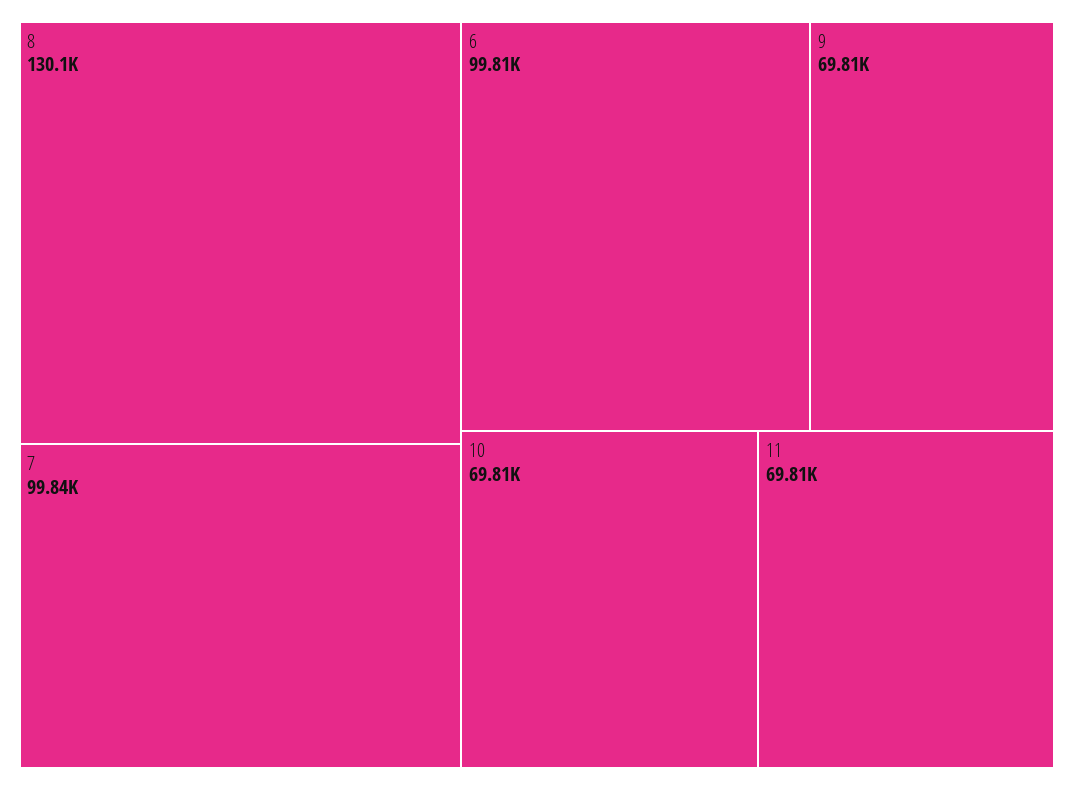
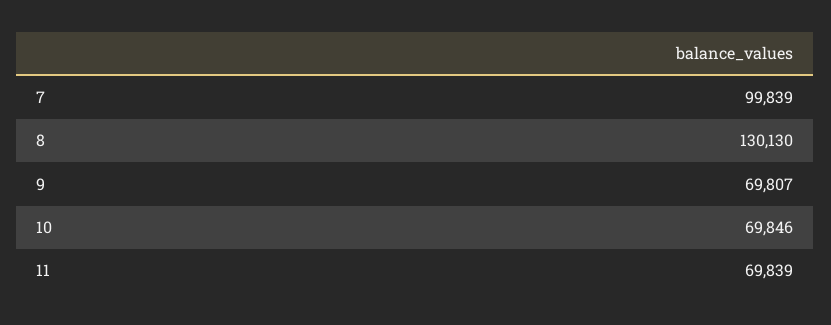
6: 99810 -> none
10: 69810 -> 69846
11: 69810 -> 69839

